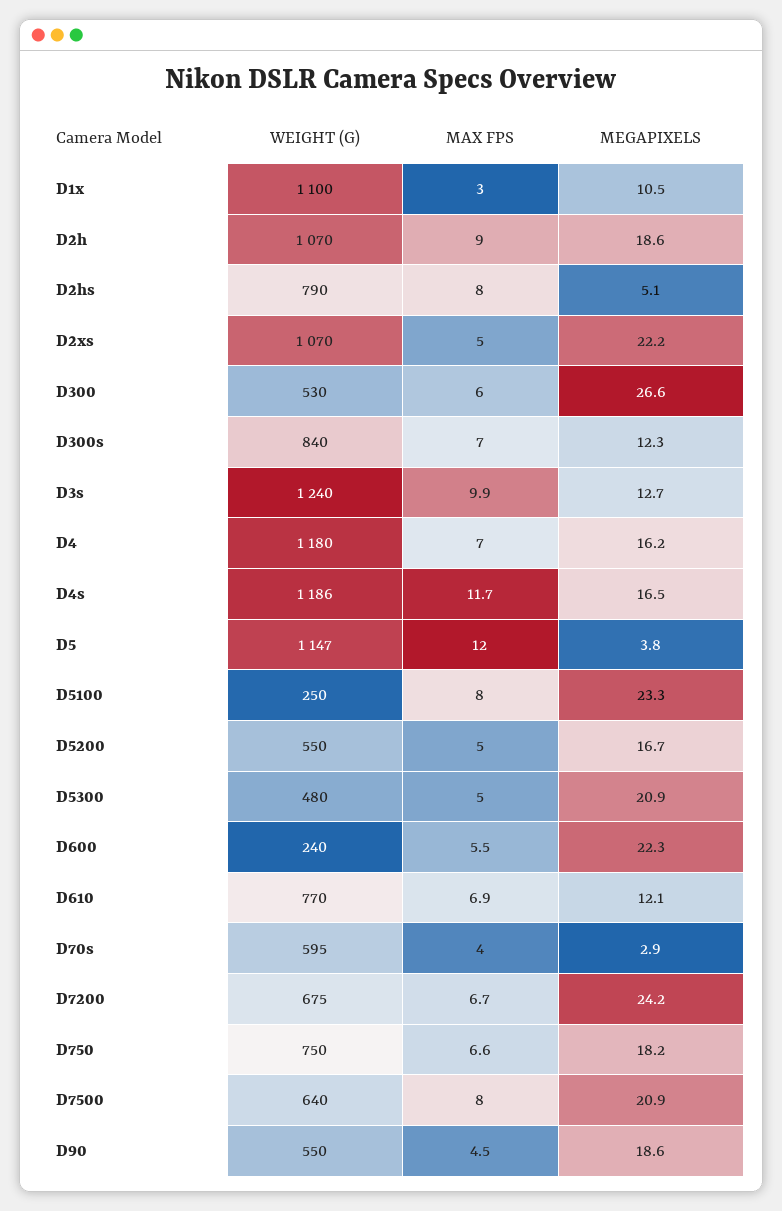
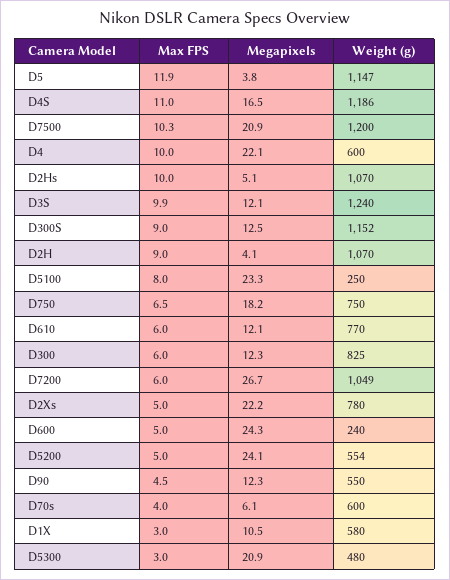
WEIGHT (G), D1x: 1100 -> 580
MEGAPIXELS, D2h: 18.6 -> 4.1
WEIGHT (G), D2hs: 790 -> 1070
MAX FPS, D2hs: 8 -> 10
WEIGHT (G), D2xs: 1070 -> 780
WEIGHT (G), D300: 530 -> 825
MEGAPIXELS, D300: 26.6 -> 12.3
WEIGHT (G), D300s: 840 -> 1152
MAX FPS, D300s: 7 -> 9
MEGAPIXELS, D300s: 12.3 -> 12.5
MEGAPIXELS, D3s: 12.7 -> 12.1
WEIGHT (G), D4: 1180 -> 600
MAX FPS, D4: 7 -> 10
MEGAPIXELS, D4: 16.2 -> 22.1
MAX FPS, D4s: 11.7 -> 11
MAX FPS, D5: 12 -> 11.9
WEIGHT (G), D5200: 550 -> 554
MEGAPIXELS, D5200: 16.7 -> 24.1
MAX FPS, D5300: 5 -> 3
MAX FPS, D600: 5.5 -> 5
MEGAPIXELS, D600: 22.3 -> 24.3
MAX FPS, D610: 6.9 -> 6
WEIGHT (G), D70s: 595 -> 600
MEGAPIXELS, D70s: 2.9 -> 6.1
WEIGHT (G), D7200: 675 -> 1049
MAX FPS, D7200: 6.7 -> 6
MEGAPIXELS, D7200: 24.2 -> 26.7
MAX FPS, D750: 6.6 -> 6.5
WEIGHT (G), D7500: 640 -> 1200
MAX FPS, D7500: 8 -> 10.3
MEGAPIXELS, D90: 18.6 -> 12.3

